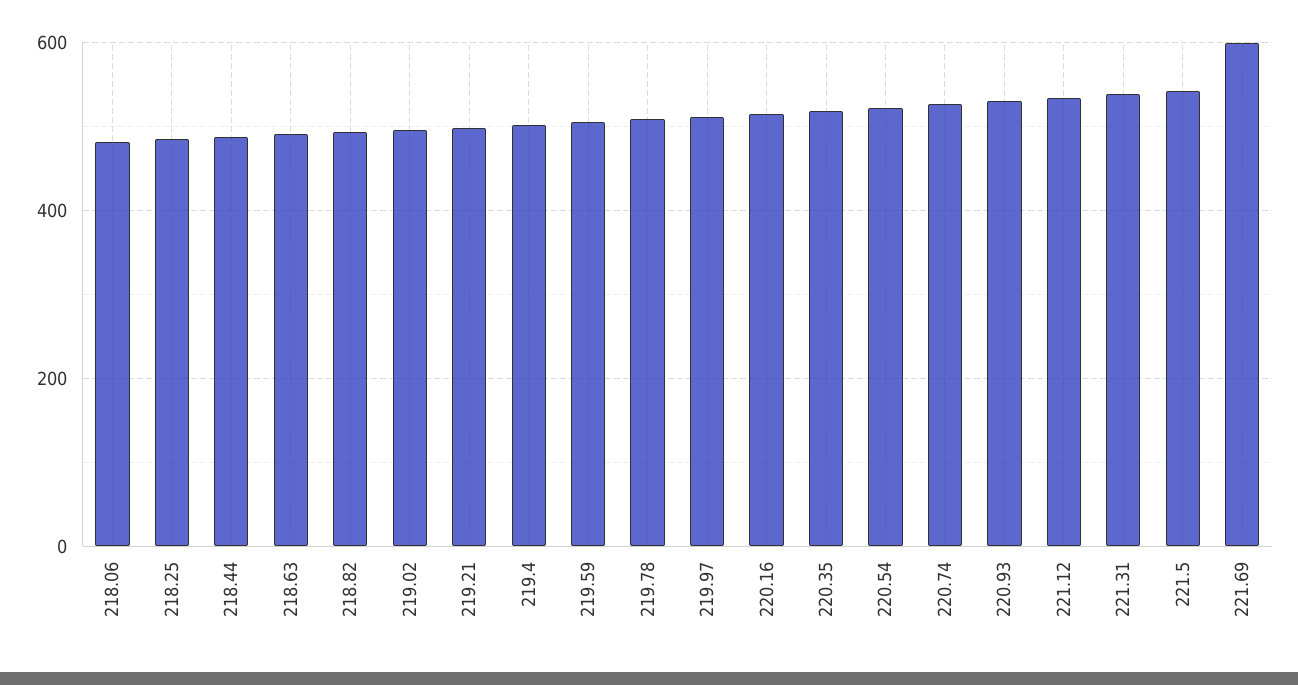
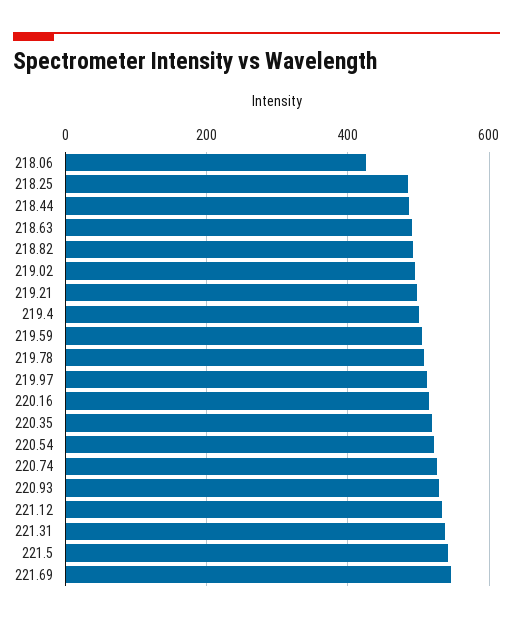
218.06: 480 -> 420
221.69: 600 -> 540

